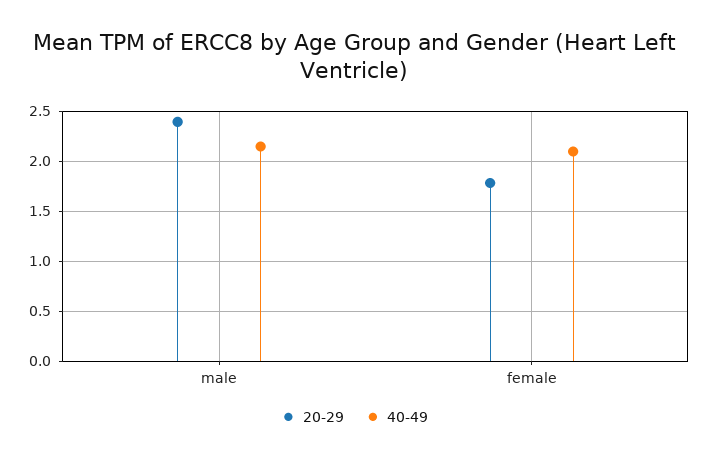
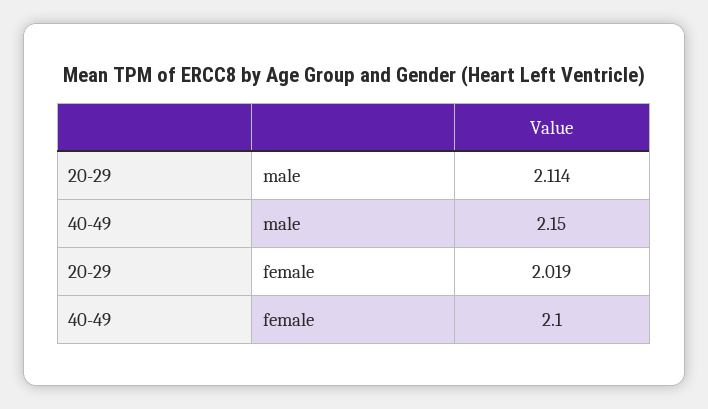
20-29, male: 2.4 -> 2.114
20-29, female: 1.8 -> 2.019

